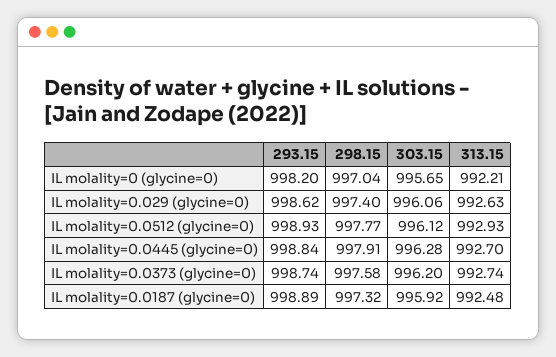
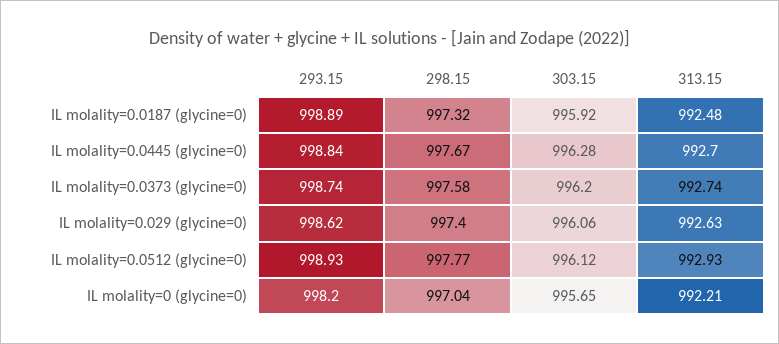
298.15, IL molality=0.0445 (glycine=0): 997.91 -> 997.67

